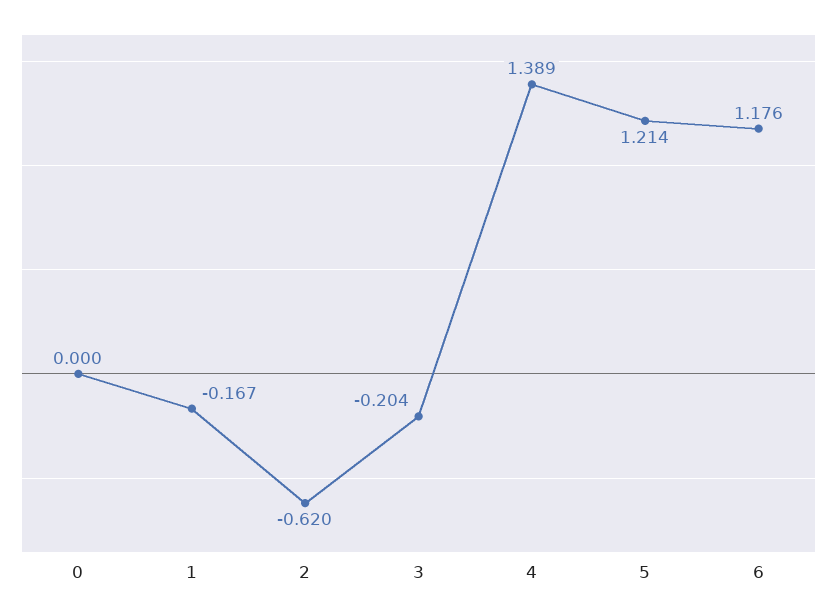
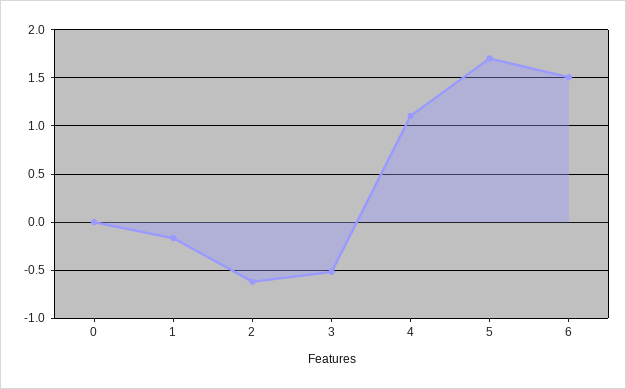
3: -0.204 -> -0.5
4: 1.389 -> 1.1
5: 1.214 -> 1.7
6: 1.176 -> 1.5

